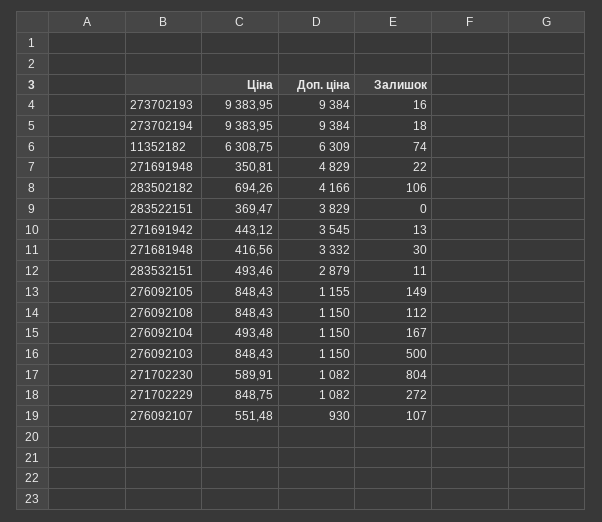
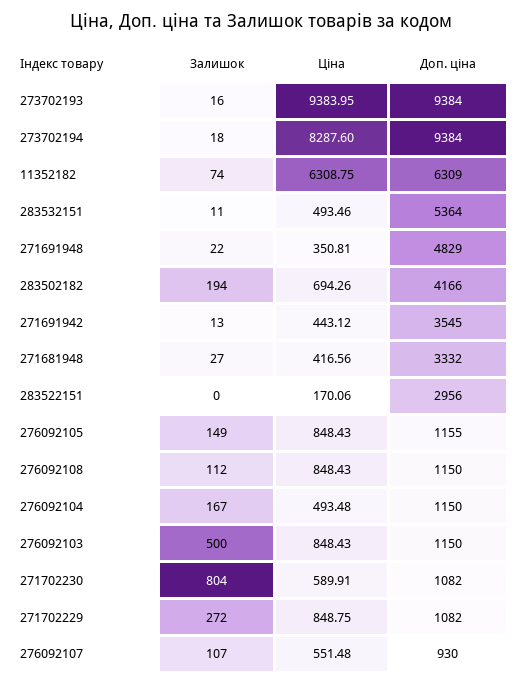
Ціна, 273702194: 9383.95 -> 8287.6
Залишок, 283502182: 106 -> 194
Ціна, 283522151: 369.47 -> 170.06
Доп. ціна, 283522151: 3829 -> 2956
Залишок, 271681948: 30 -> 27
Доп. ціна, 283532151: 2879 -> 5364

